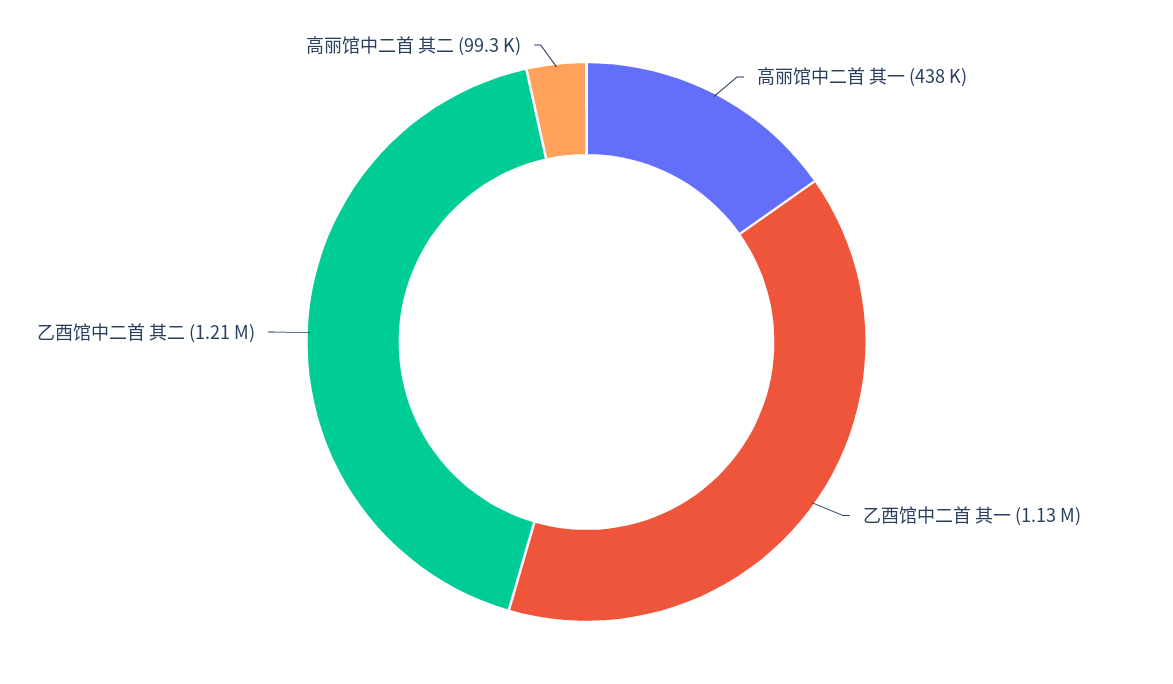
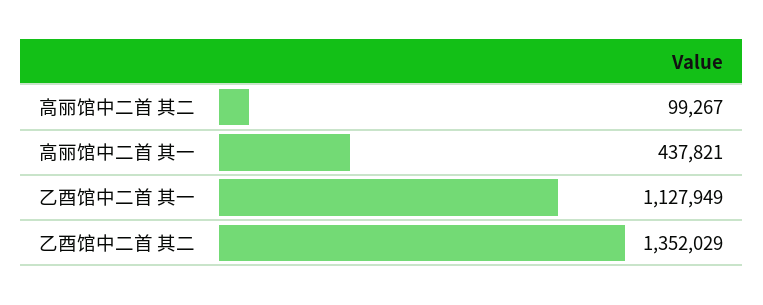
乙酉馆中二首 其二: 1210000 -> 1352029

